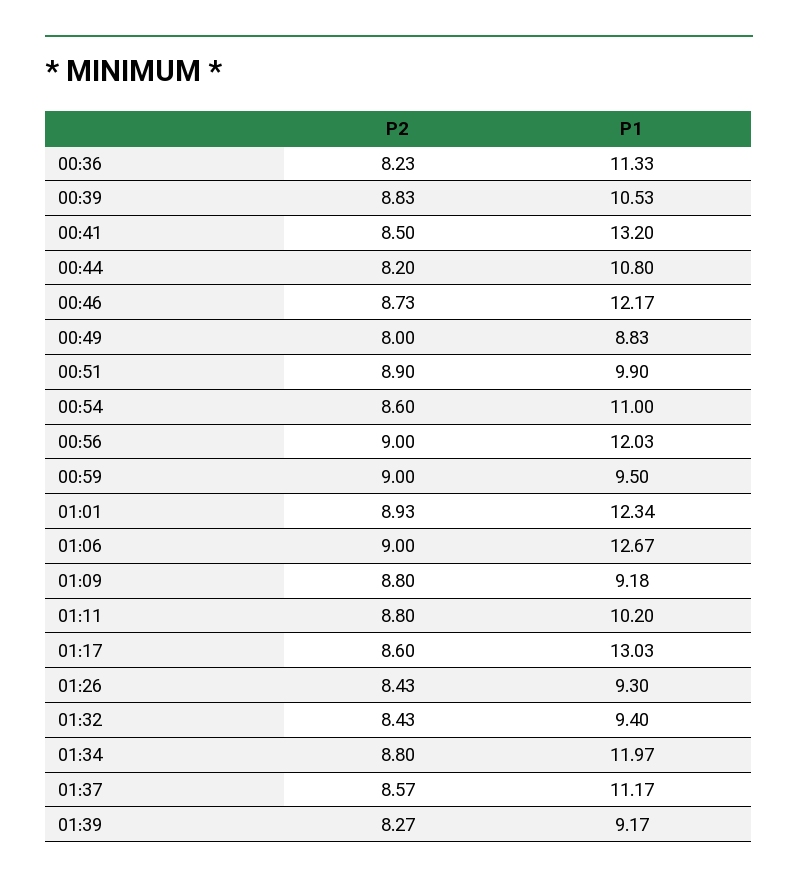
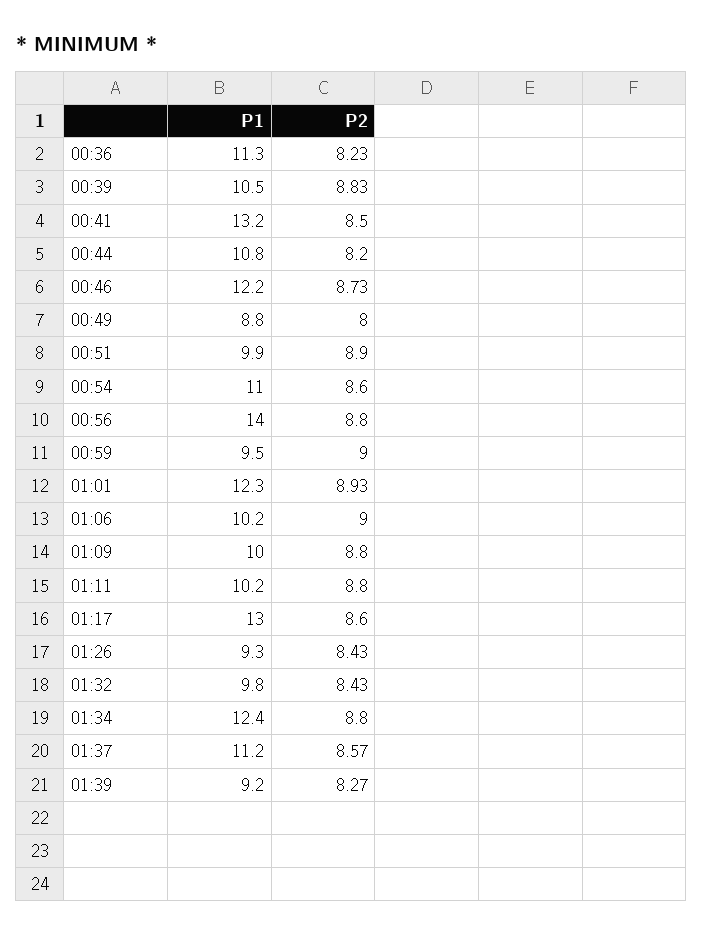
P2, 00:56: 9 -> 8.8
P1, 00:56: 12.03 -> 14
P1, 01:06: 12.67 -> 10.2
P1, 01:09: 9.18 -> 10
P1, 01:32: 9.4 -> 9.8
P1, 01:34: 11.97 -> 12.4

